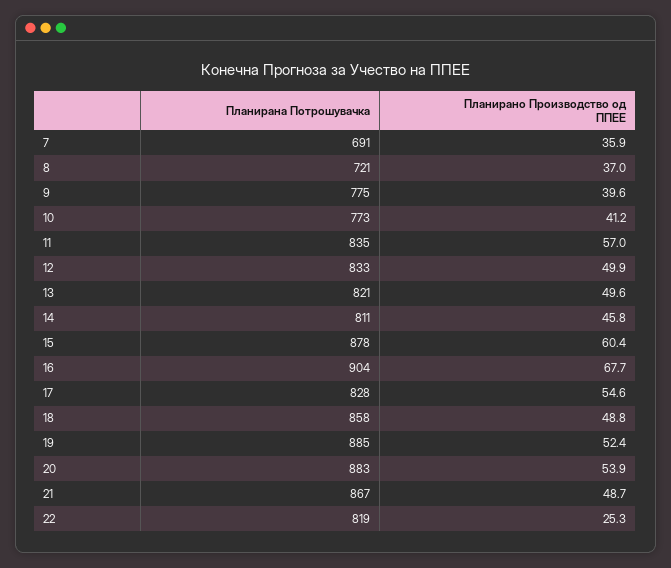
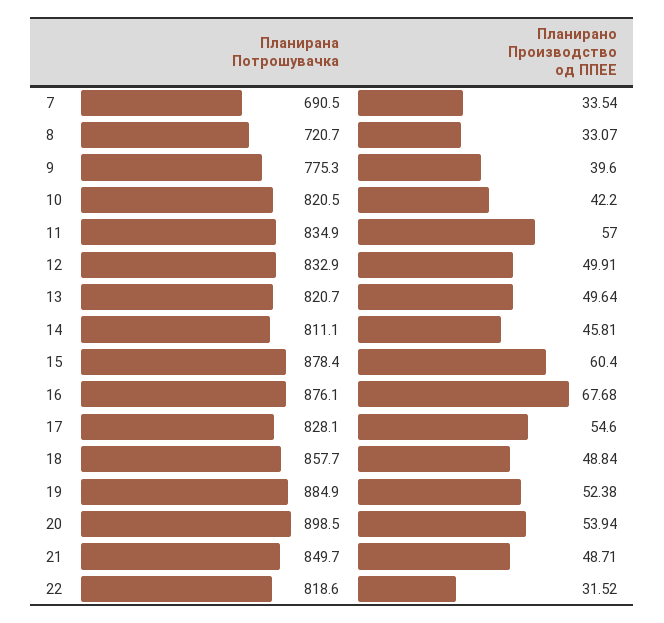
Планирано Производство од ППЕЕ, 7: 35.9 -> 33.54
Планирано Производство од ППЕЕ, 8: 37 -> 33.07
Планирана Потрошувачка, 10: 773 -> 820.5
Планирано Производство од ППЕЕ, 10: 41.2 -> 42.2
Планирана Потрошувачка, 16: 904 -> 876.1
Планирана Потрошувачка, 20: 883 -> 898.5
Планирана Потрошувачка, 21: 867 -> 849.7
Планирано Производство од ППЕЕ, 22: 25.3 -> 31.52

